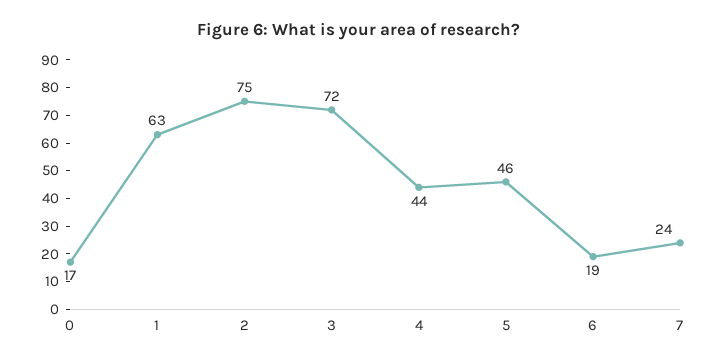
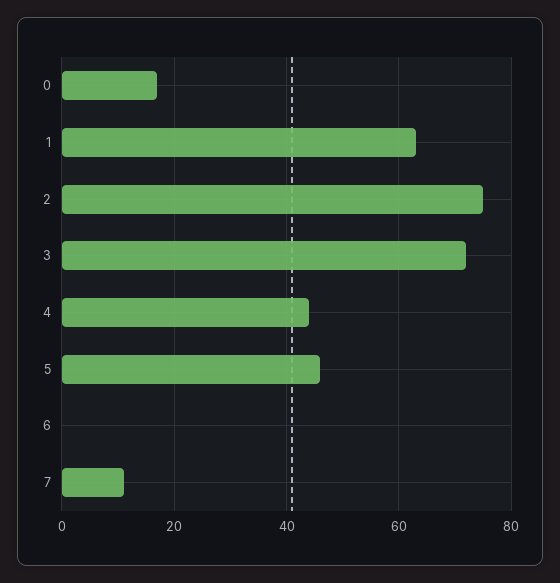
6: 19 -> 0
7: 24 -> 10

